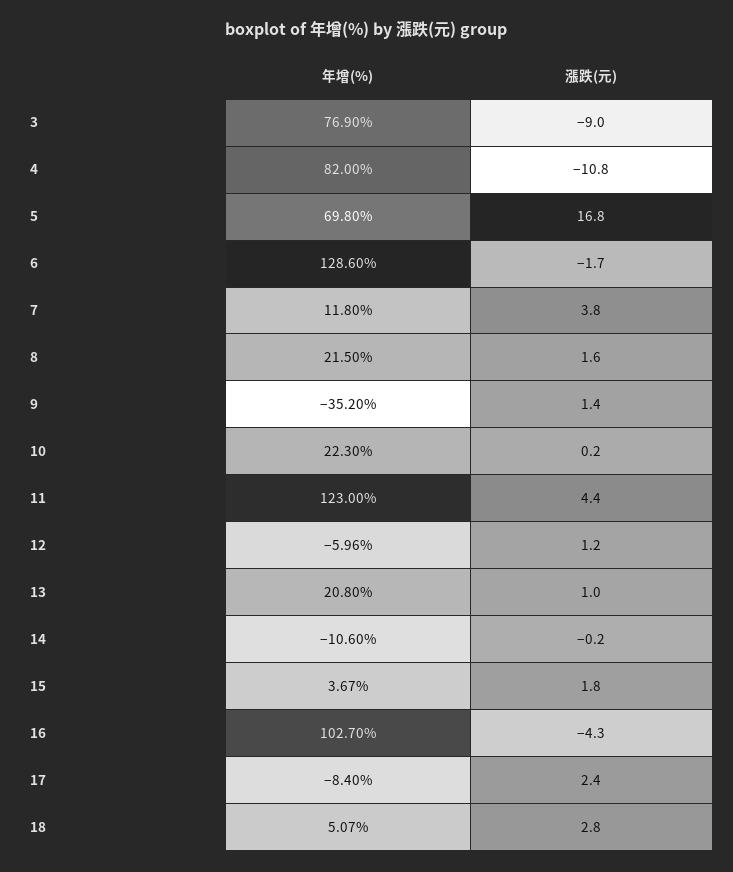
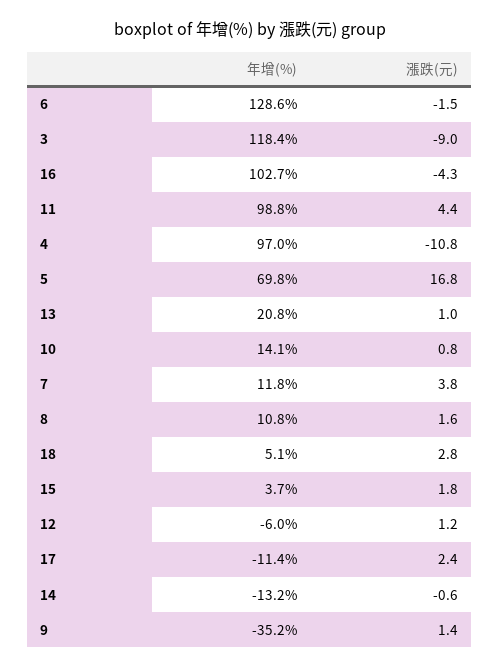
年增(%), 3: 76.9 -> 118.4
年增(%), 4: 82 -> 97
漲跌(元), 6: -1.7 -> -1.5
年增(%), 8: 21.5 -> 10.8
年增(%), 10: 22.3 -> 14.1
漲跌(元), 10: 0.2 -> 0.8
年增(%), 11: 123 -> 98.8
年增(%), 14: -10.6 -> -13.2
漲跌(元), 14: -0.2 -> -0.6
年增(%), 17: -8.4 -> -11.4

